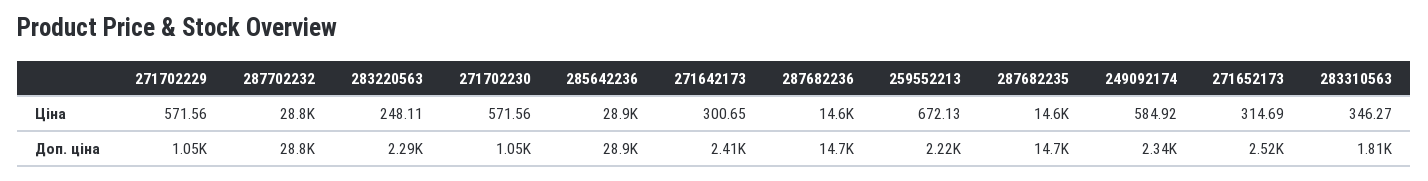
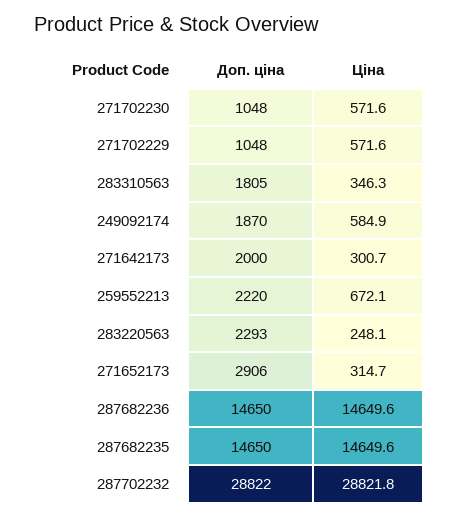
285642236, Ціна: 28900 -> none
285642236, Доп. ціна: 28900 -> none
271642173, Доп. ціна: 2410 -> 2000
249092174, Доп. ціна: 2340 -> 1870
271652173, Доп. ціна: 2520 -> 2906

